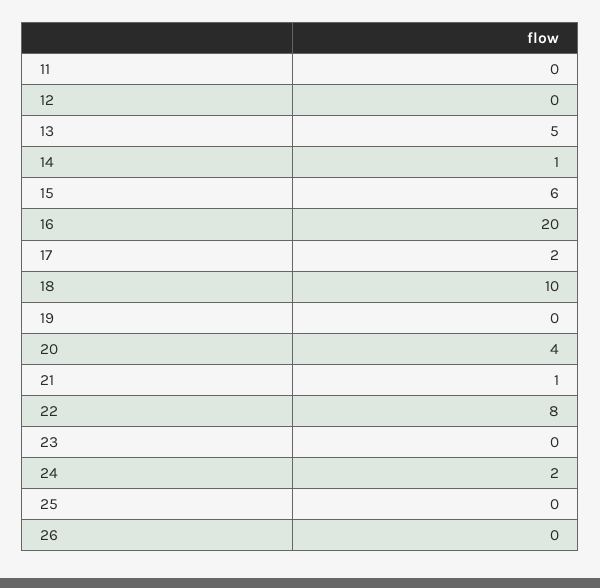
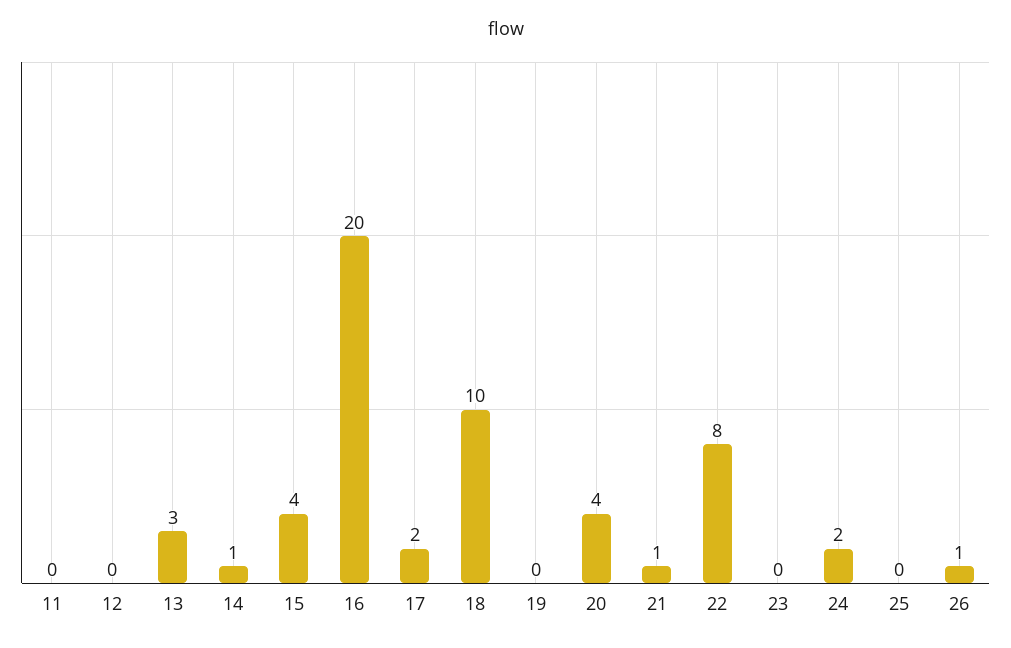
13: 5 -> 3
15: 6 -> 4
26: 0 -> 1

